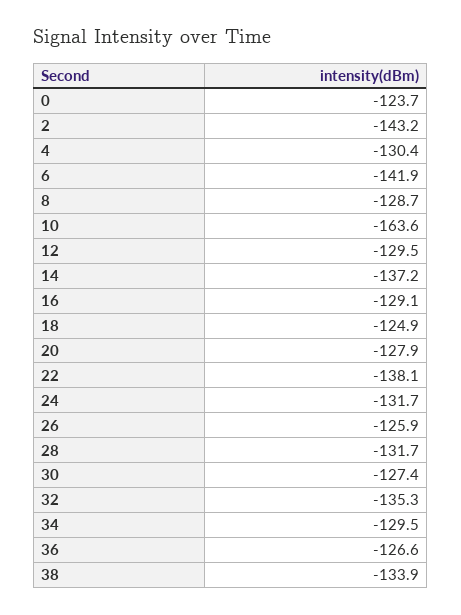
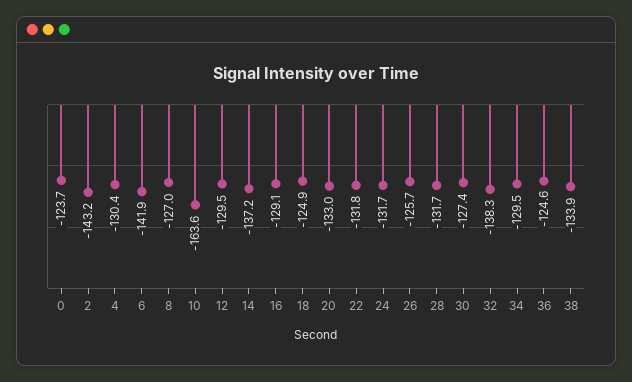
8: -128.7 -> -127
20: -127.9 -> -133
22: -138.1 -> -131.8
26: -125.9 -> -125.7
32: -135.3 -> -138.3
36: -126.6 -> -124.6

